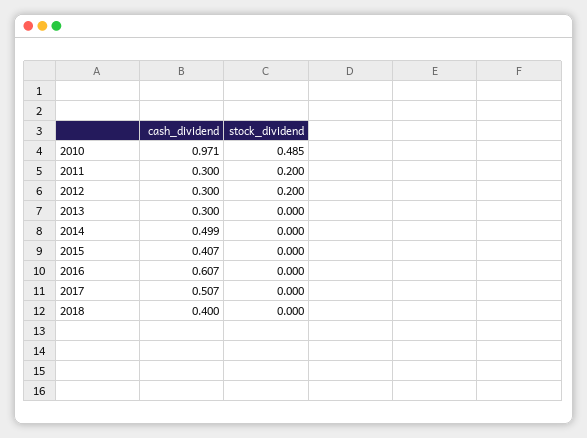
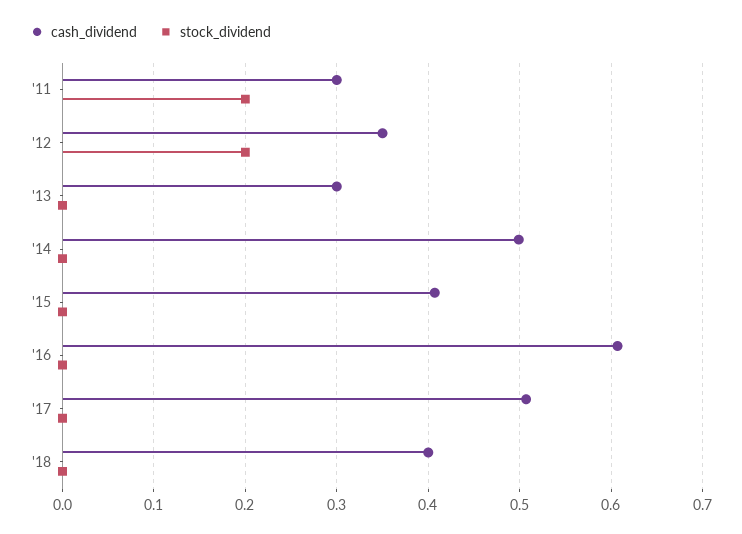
cash_dividend, 2010: 0.971 -> none
stock_dividend, 2010: 0.485 -> none
cash_dividend, 2012: 0.3 -> 0.35

